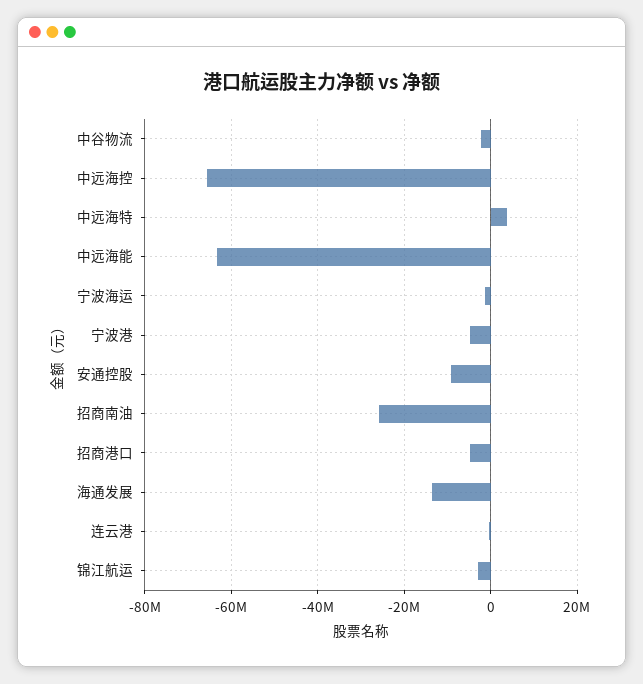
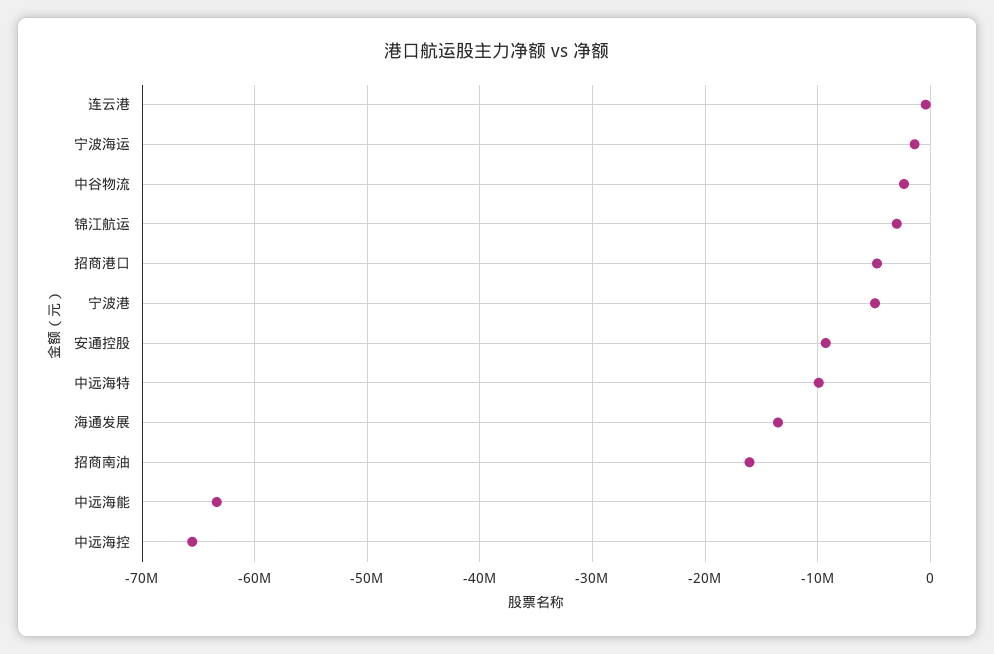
中远海特: 4000000 -> -10000000
招商南油: -26000000 -> -16000000

